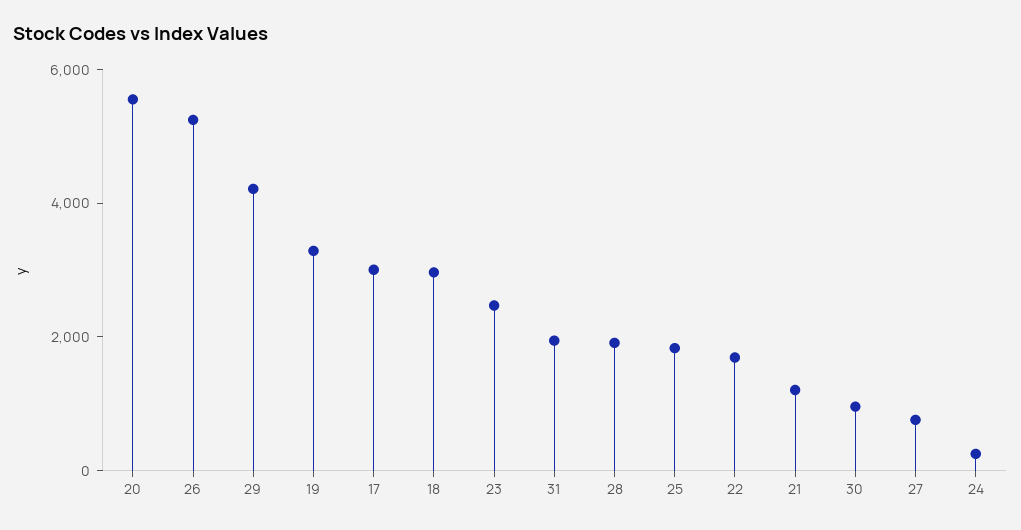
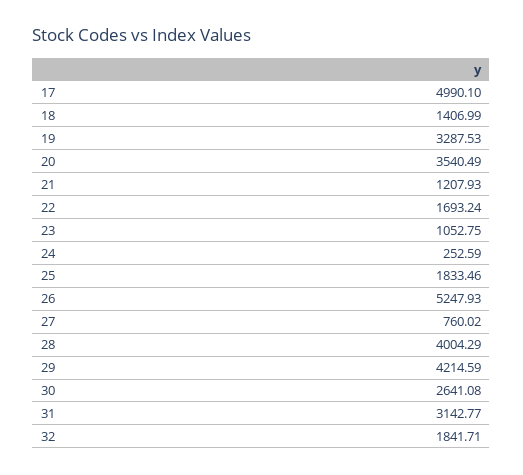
20: 5500 -> 3540.49
17: 3000 -> 4990.1
18: 3000 -> 1406.99
23: 2500 -> 1052.75
31: 2000 -> 3142.77
28: 2000 -> 4004.29
30: 1000 -> 2641.08
32: none -> 1841.71

